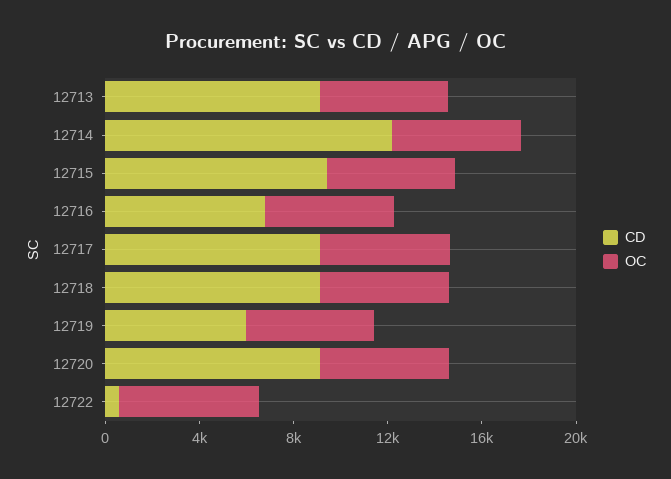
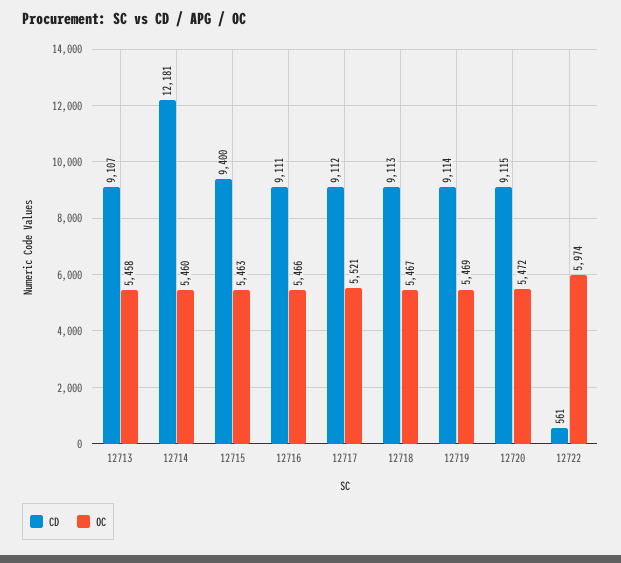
CD, 12716: 7000 -> 9111
CD, 12719: 6000 -> 9114

